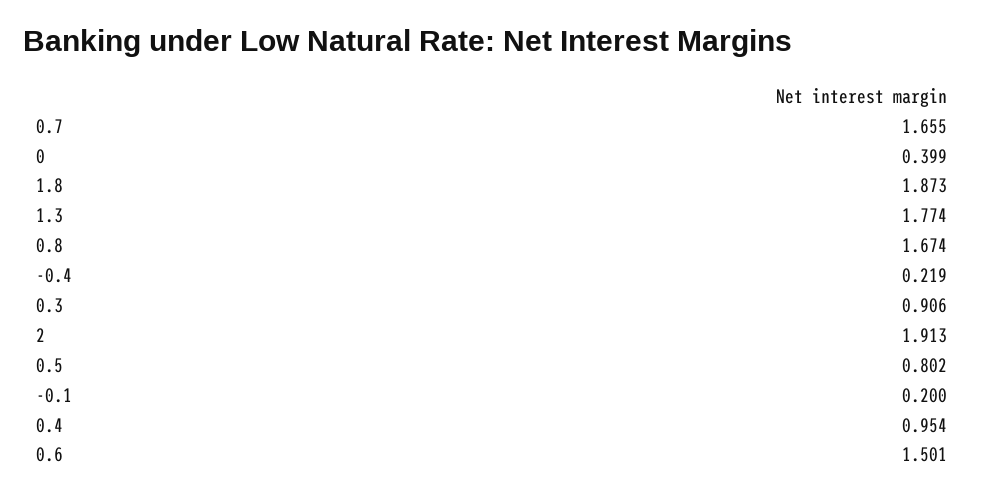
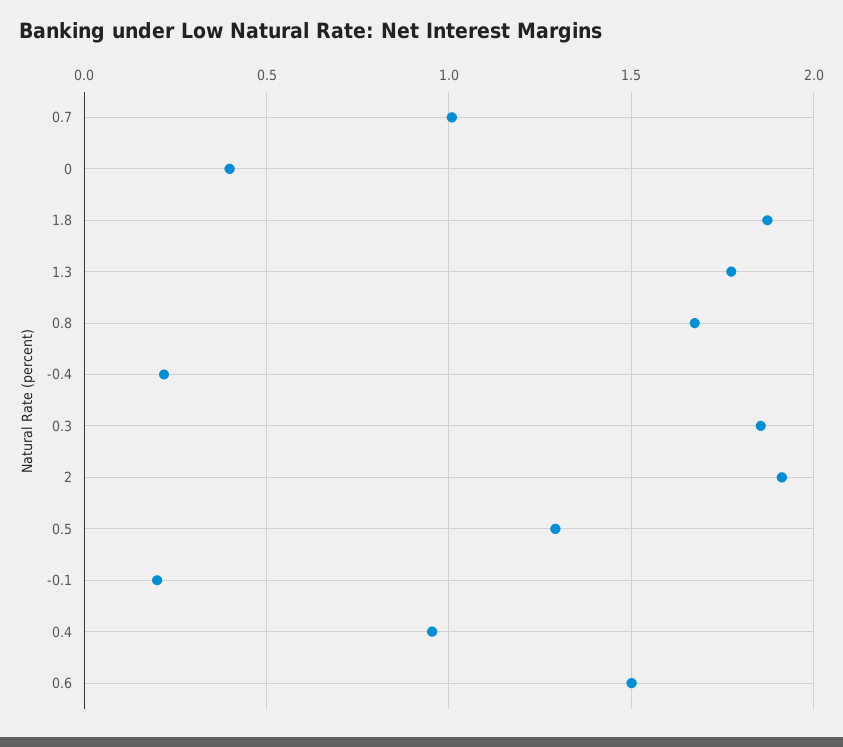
0.7: 1.655 -> 1
0.3: 0.906 -> 1.85
0.5: 0.802 -> 1.3

